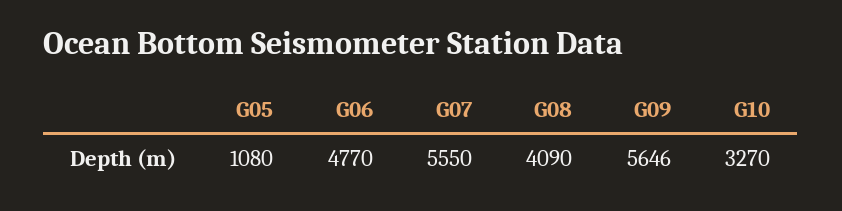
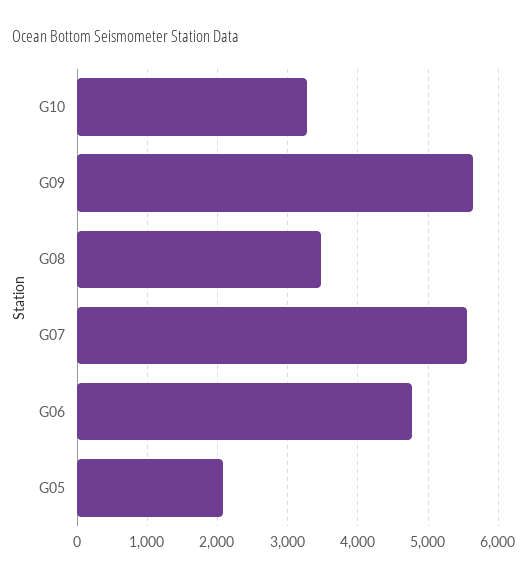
G05: 1080 -> 2100
G08: 4090 -> 3500

